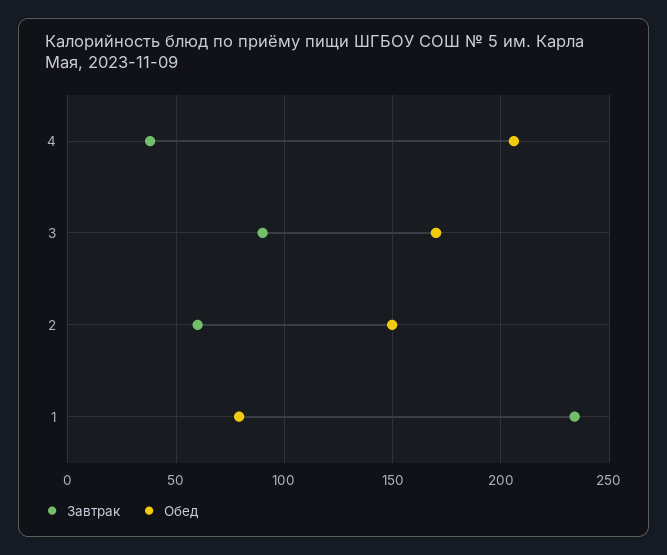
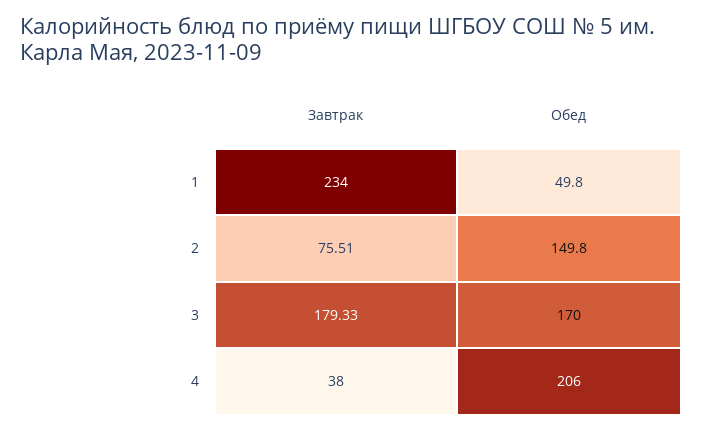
Завтрак, 3: 90 -> 179.33
Завтрак, 2: 60 -> 75.51
Обед, 1: 80 -> 49.8

